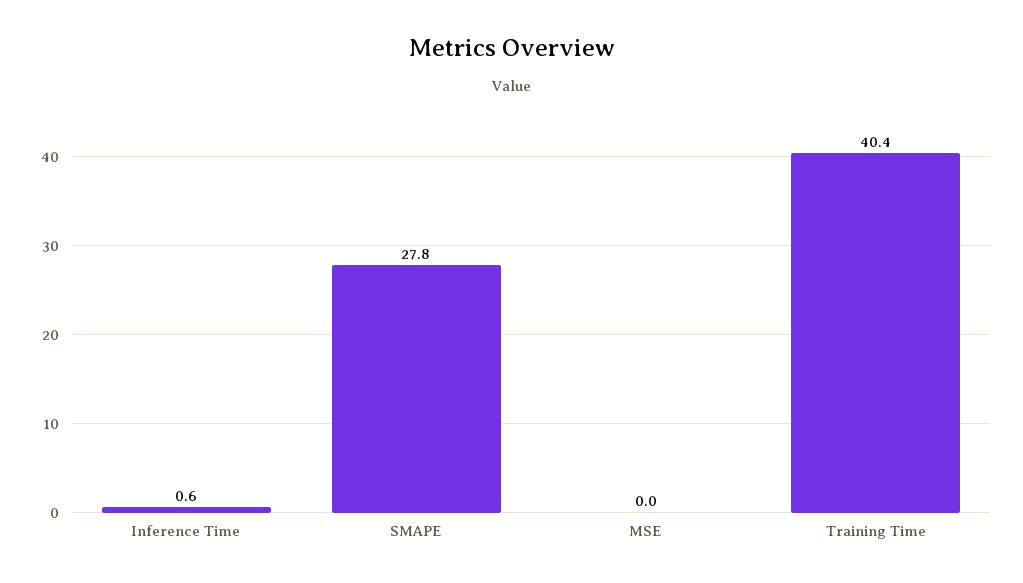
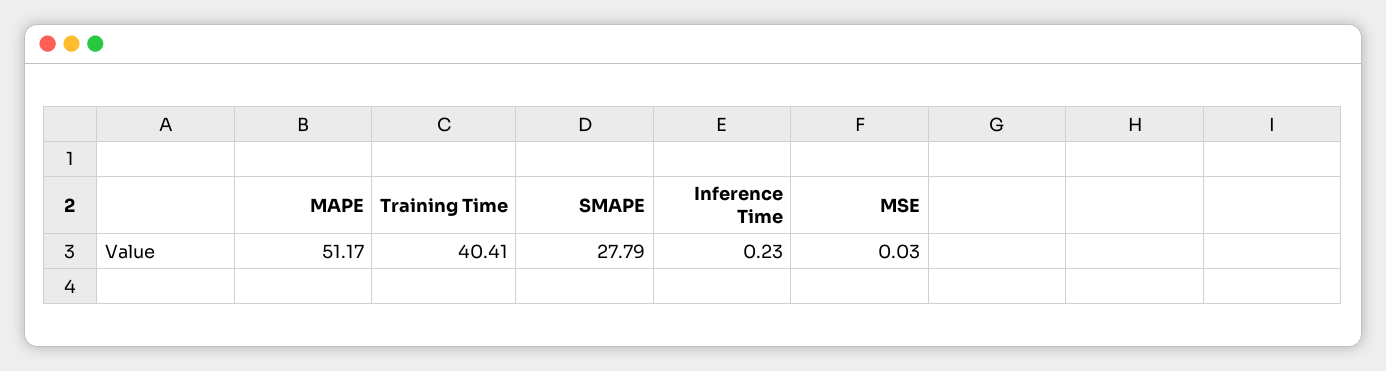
Inference Time: 0.6 -> 0.23
MAPE: none -> 51.17

